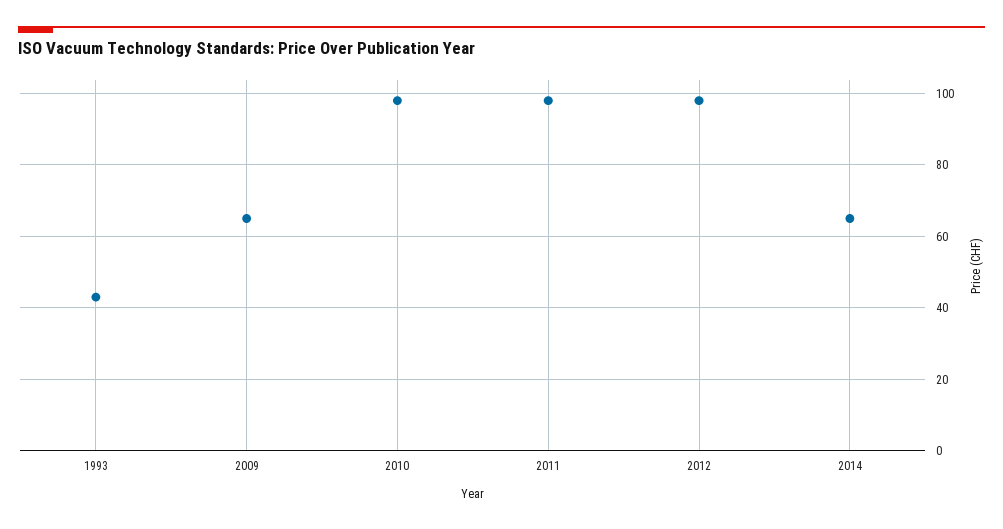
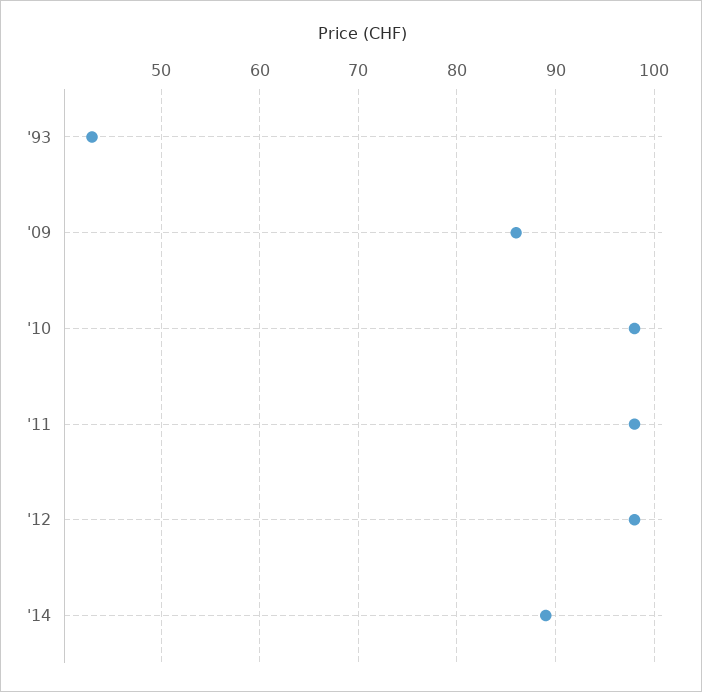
2009: 65 -> 86
2014: 65 -> 89

